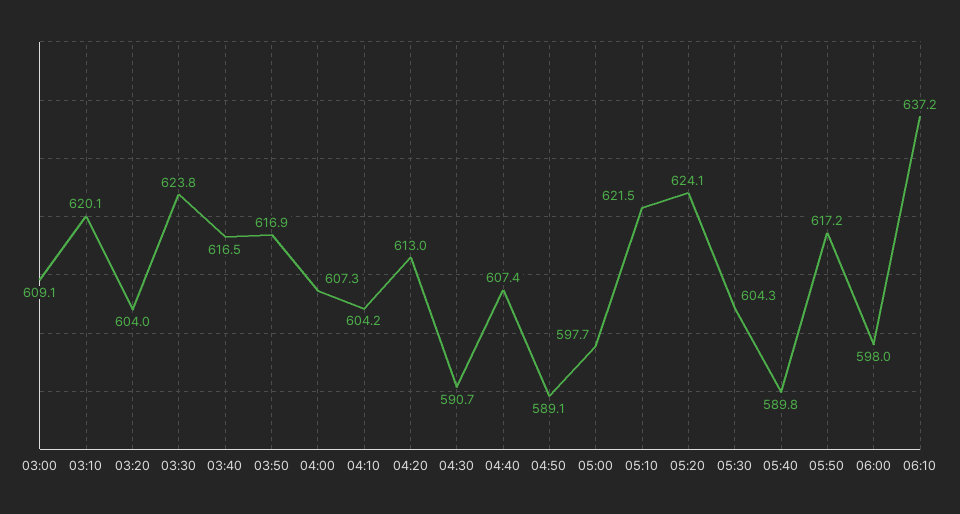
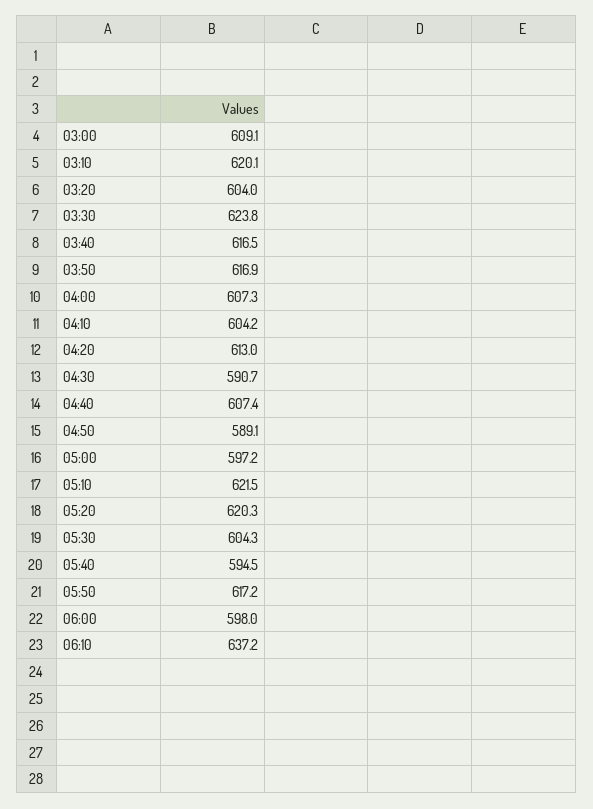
05:00: 597.7 -> 597.2
05:20: 624.1 -> 620.3
05:40: 589.8 -> 594.5

